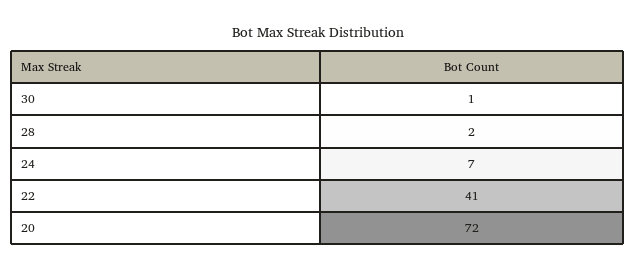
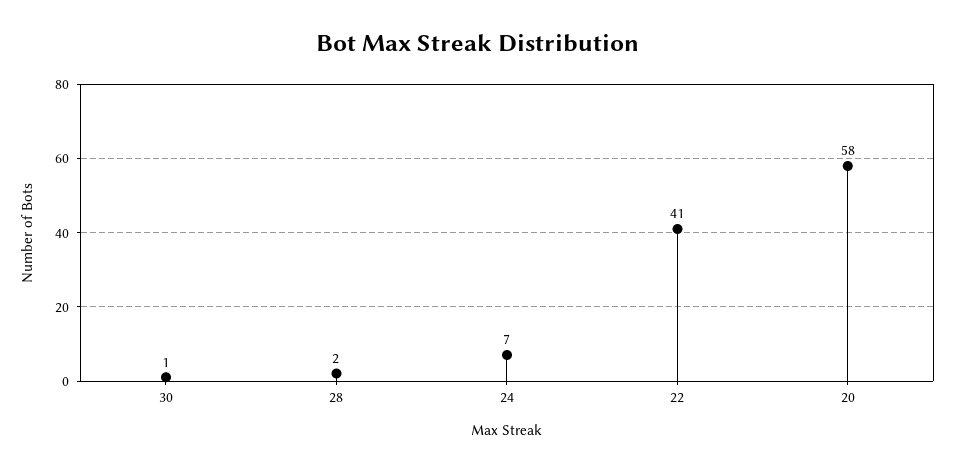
20: 72 -> 58

